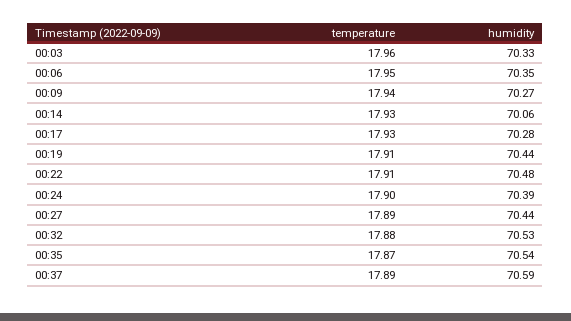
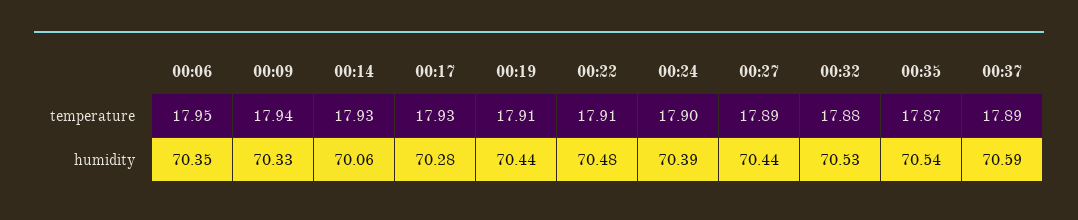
temperature, 00:03: 17.96 -> none
humidity, 00:03: 70.33 -> none
humidity, 00:09: 70.27 -> 70.33

